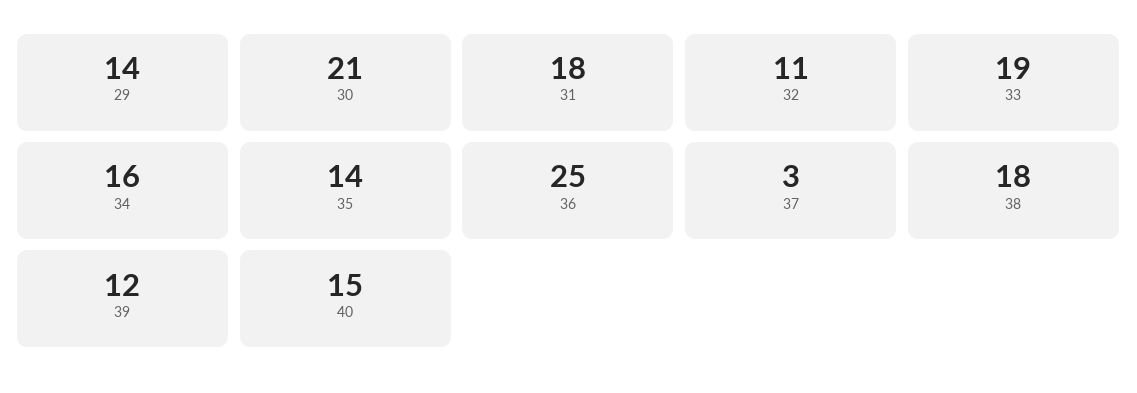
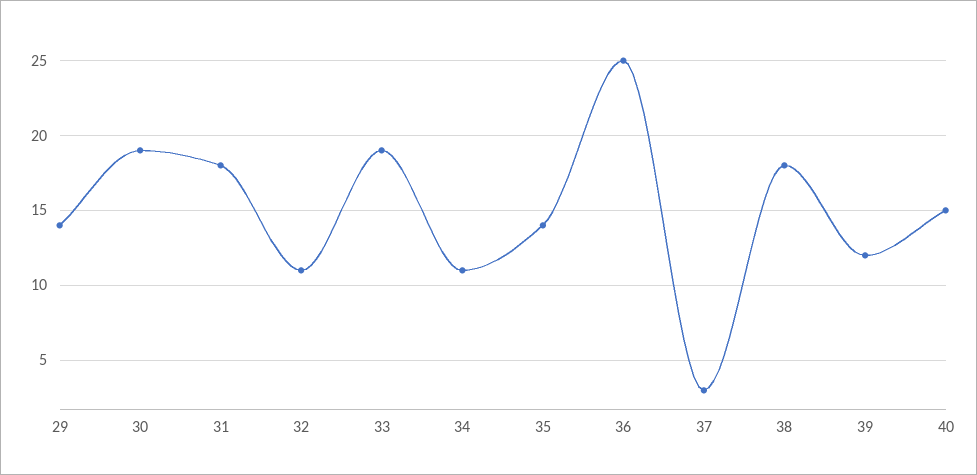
30: 21 -> 19
34: 16 -> 11

